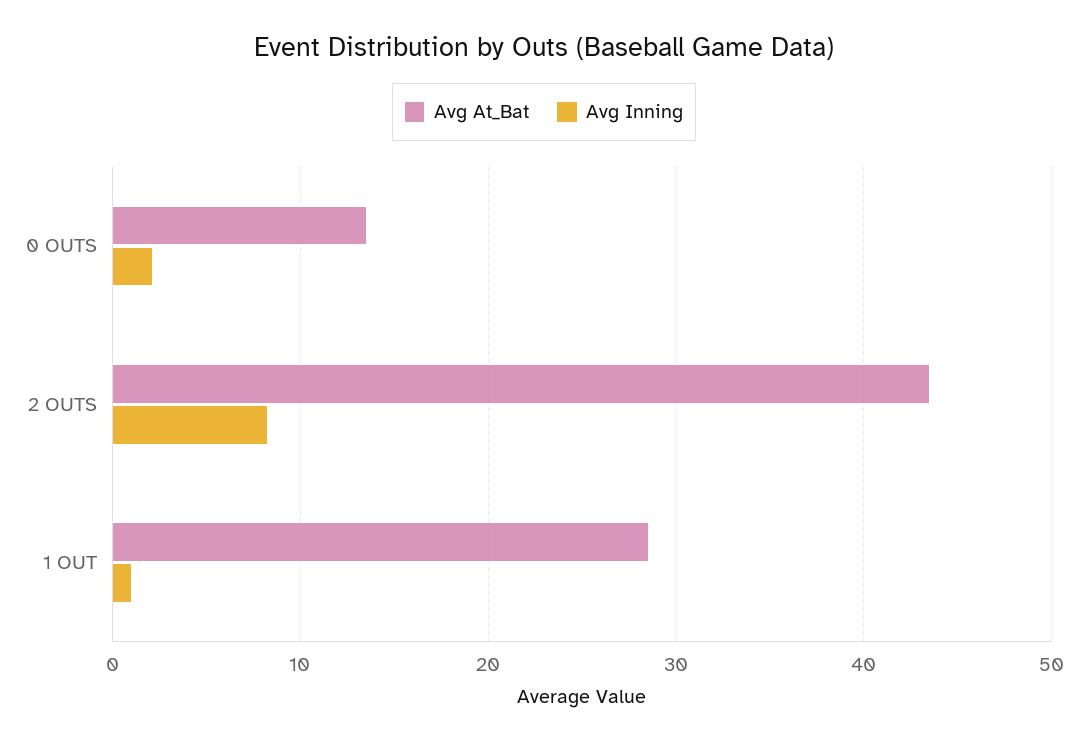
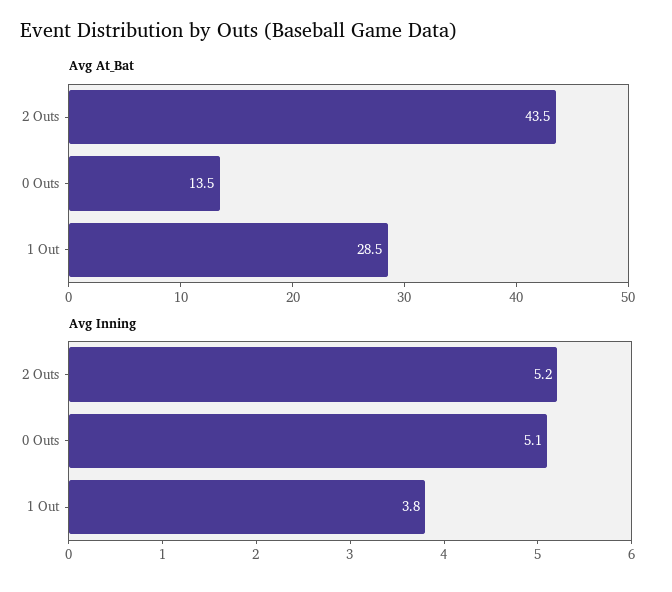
Avg Inning, 0 OUTS: 2 -> 5.1
Avg Inning, 2 OUTS: 8 -> 5.2
Avg Inning, 1 OUT: 1 -> 3.8

